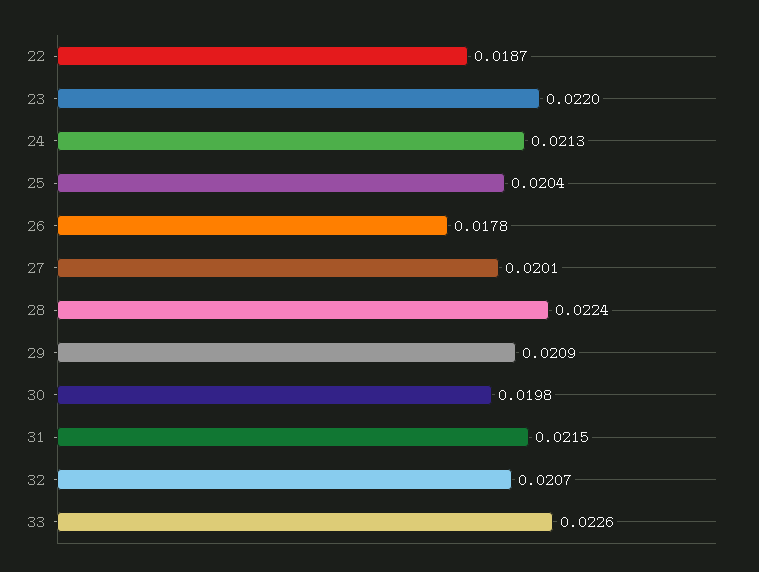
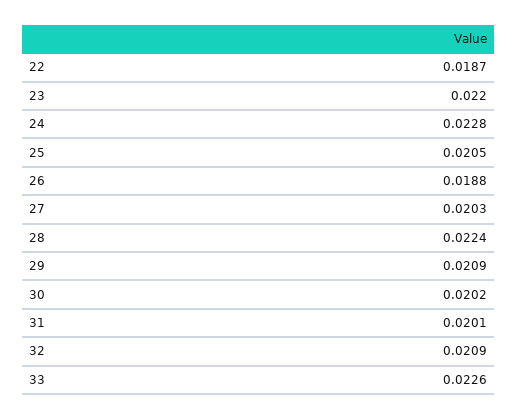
24: 0.0213 -> 0.0228
25: 0.0204 -> 0.0205
26: 0.0178 -> 0.0188
27: 0.0201 -> 0.0203
30: 0.0198 -> 0.0202
31: 0.0215 -> 0.0201
32: 0.0207 -> 0.0209

